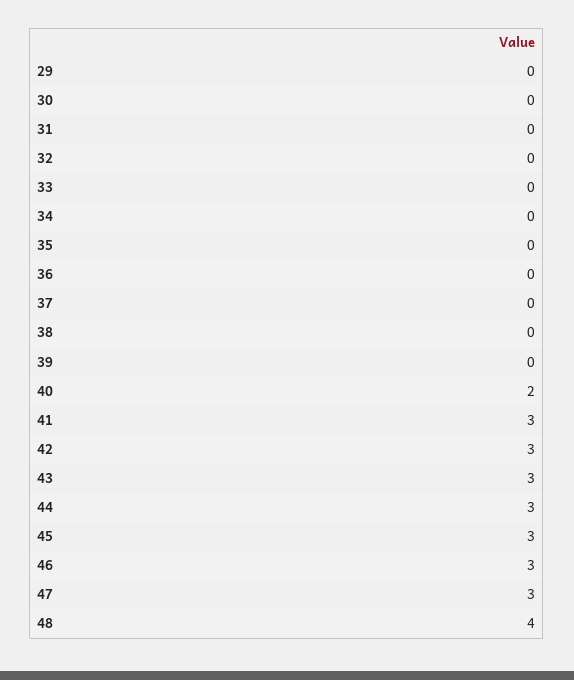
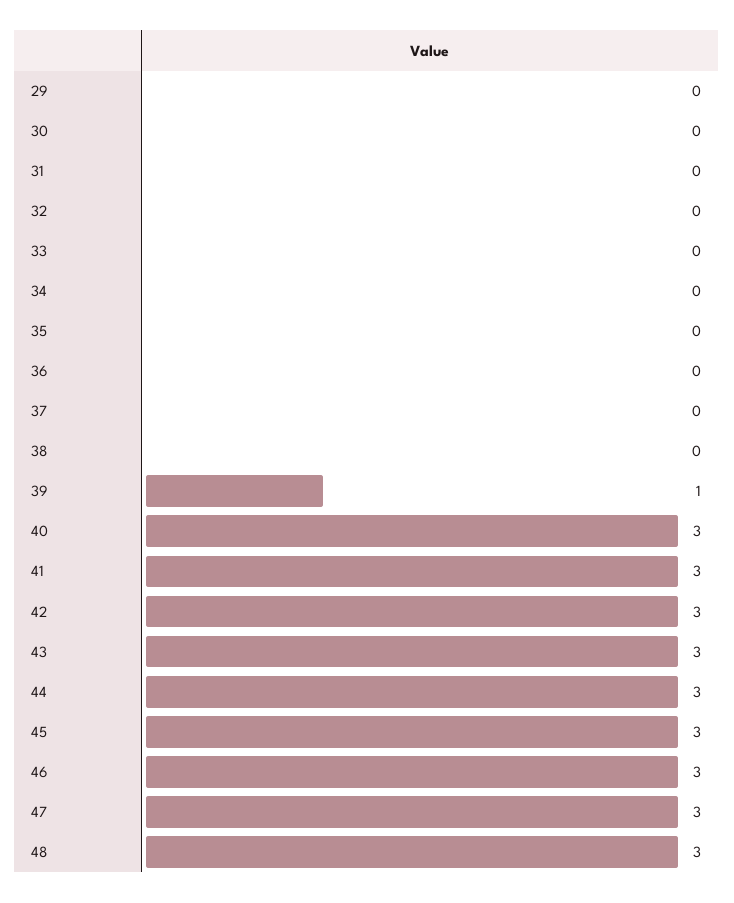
39: 0 -> 1
40: 2 -> 3
48: 4 -> 3

